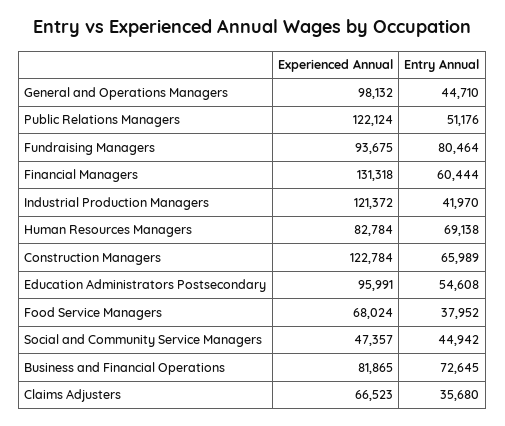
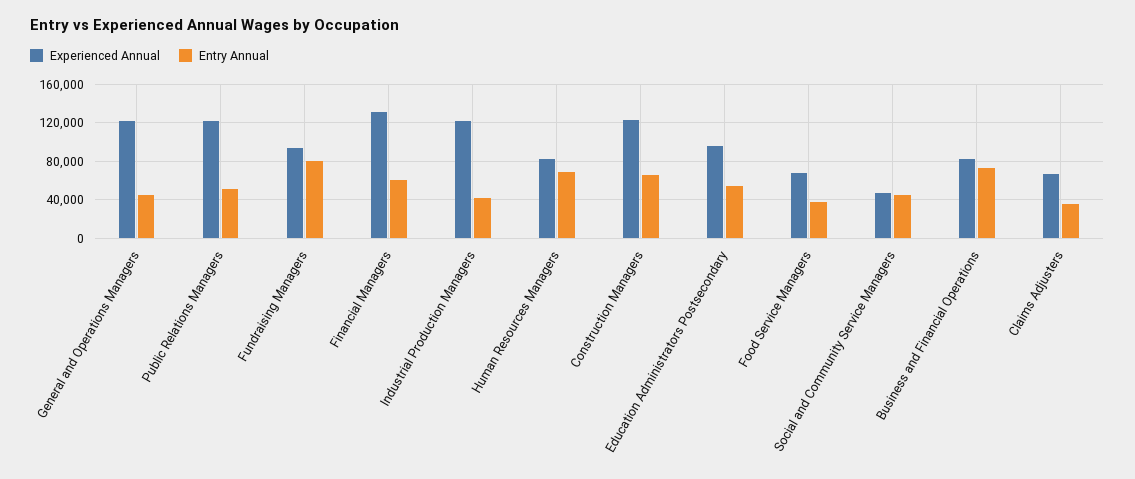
Experienced Annual, General and Operations Managers: 98132 -> 120000

